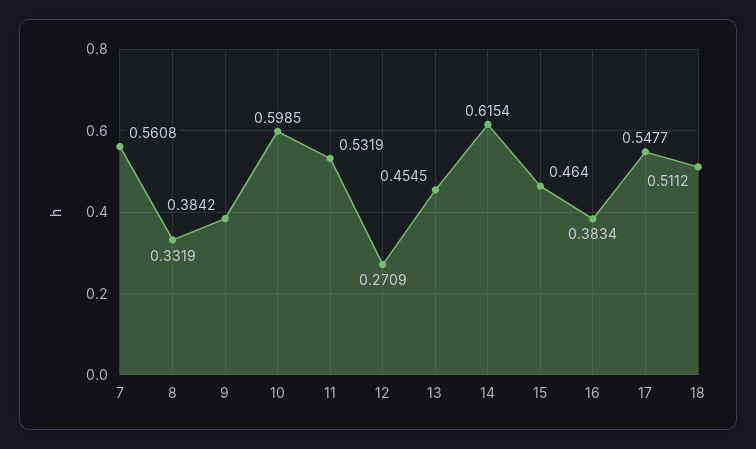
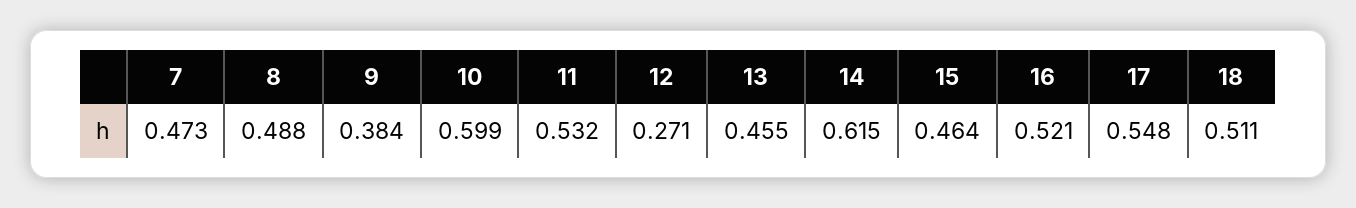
7: 0.5608 -> 0.473
8: 0.3319 -> 0.488
16: 0.3834 -> 0.521

